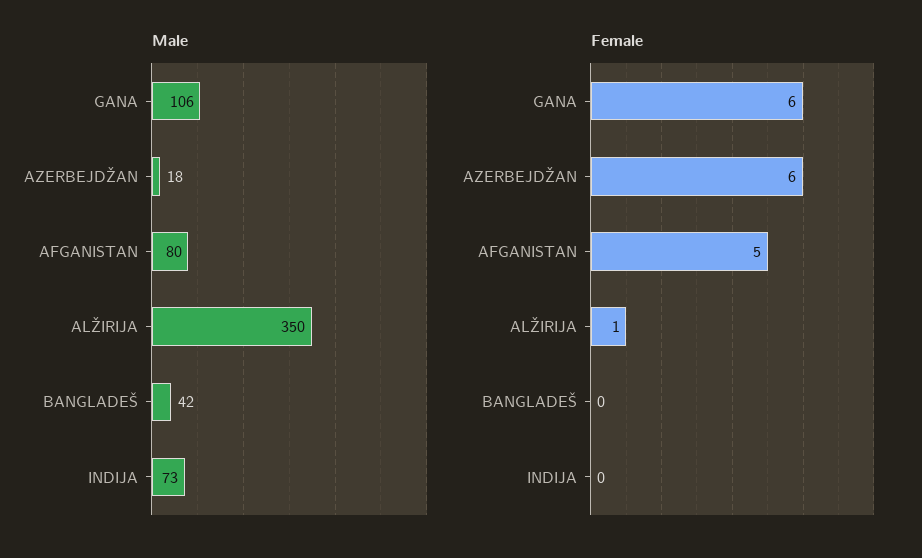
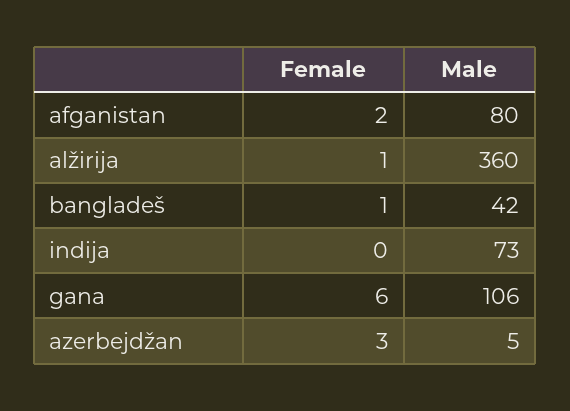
Male, AZERBEJDŽAN: 18 -> 5
Male, ALŽIRIJA: 350 -> 360
Female, AZERBEJDŽAN: 6 -> 3
Female, AFGANISTAN: 5 -> 2
Female, BANGLADEŠ: 0 -> 1

